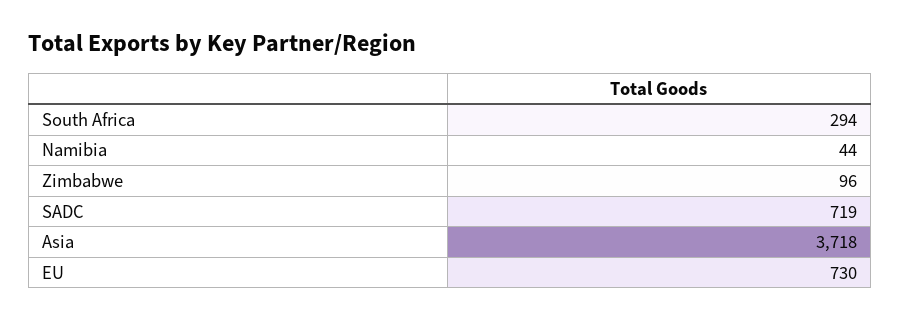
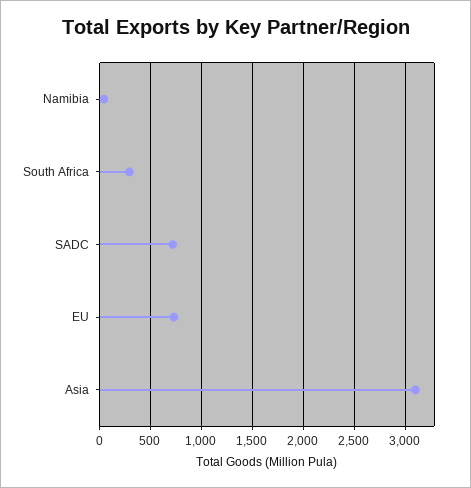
Zimbabwe: 96 -> none
Asia: 3718 -> 3100

